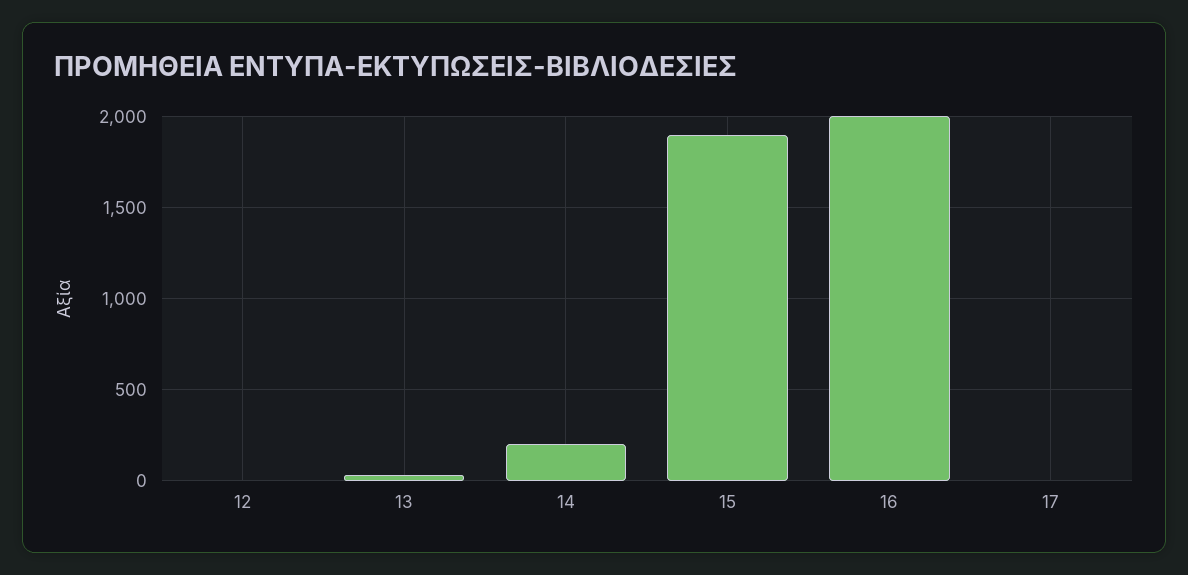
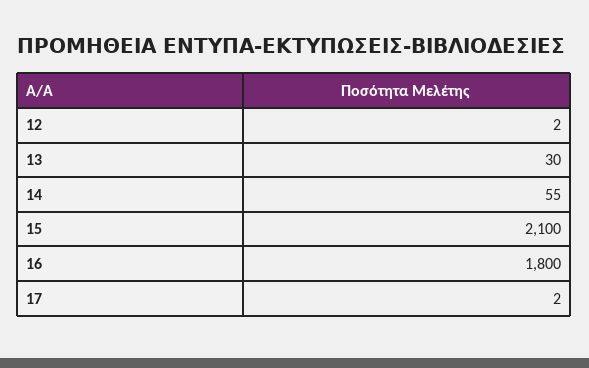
14: 200 -> 55
15: 1900 -> 2100
16: 2000 -> 1800

